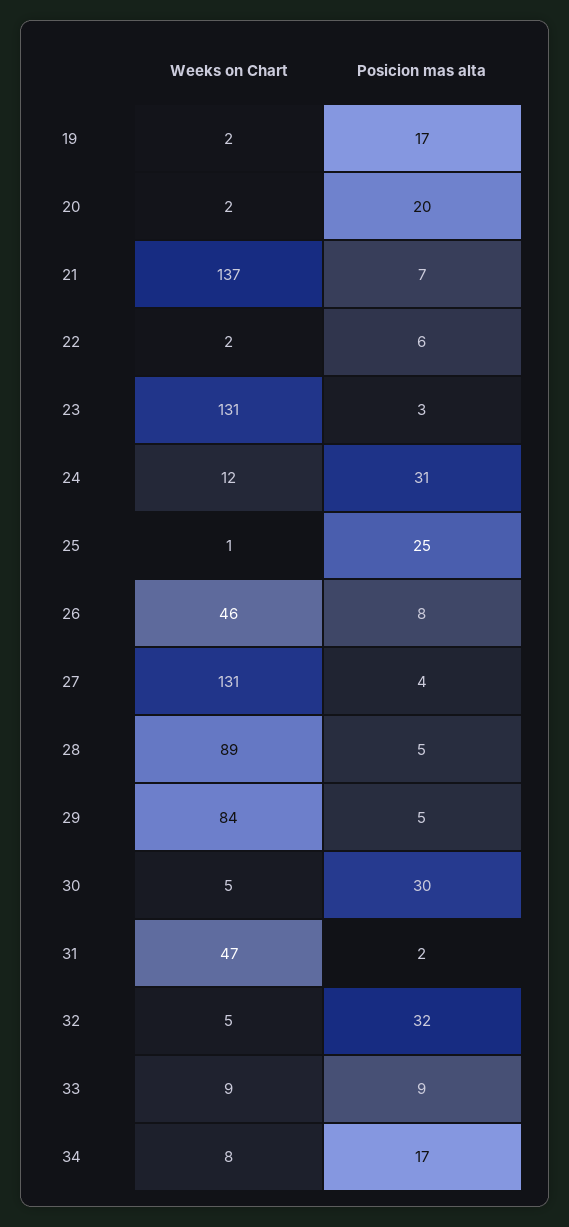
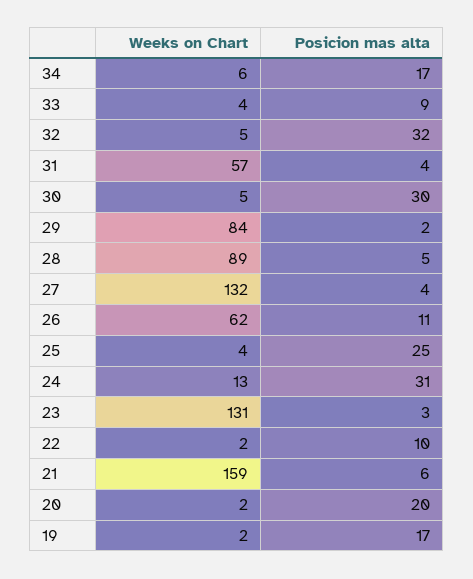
Weeks on Chart, 21: 137 -> 159
Posicion mas alta, 21: 7 -> 6
Posicion mas alta, 22: 6 -> 10
Weeks on Chart, 24: 12 -> 13
Weeks on Chart, 25: 1 -> 4
Weeks on Chart, 26: 46 -> 62
Posicion mas alta, 26: 8 -> 11
Weeks on Chart, 27: 131 -> 132
Posicion mas alta, 29: 5 -> 2
Weeks on Chart, 31: 47 -> 57
Posicion mas alta, 31: 2 -> 4
Weeks on Chart, 33: 9 -> 4
Weeks on Chart, 34: 8 -> 6

